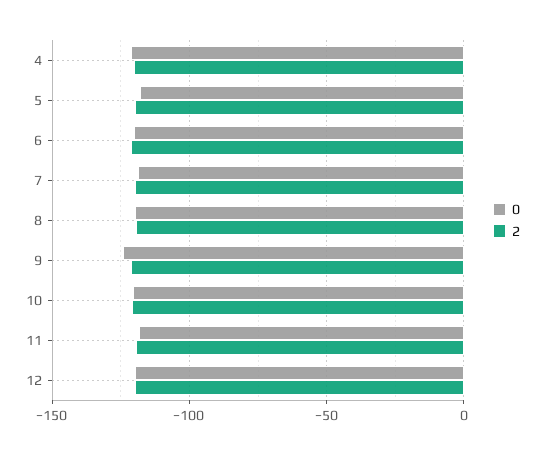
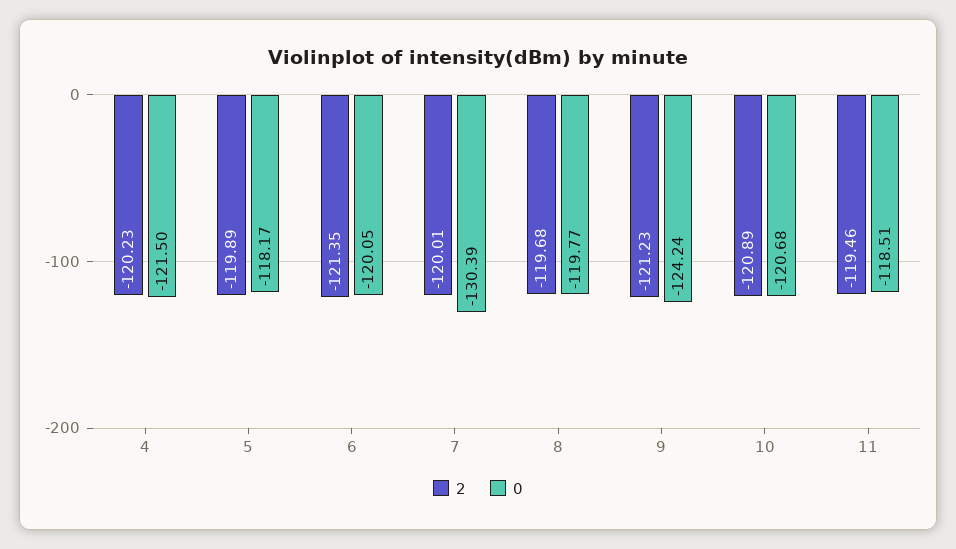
0, 7: -120 -> -130.39
0, 12: -120 -> none
2, 12: -120 -> none

